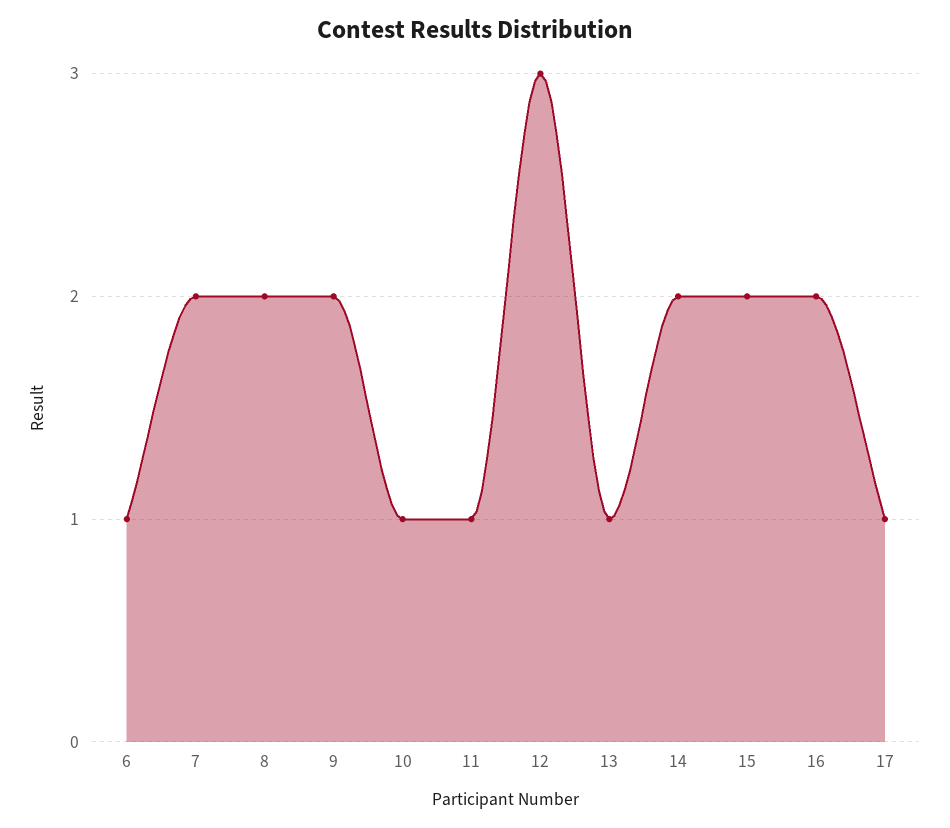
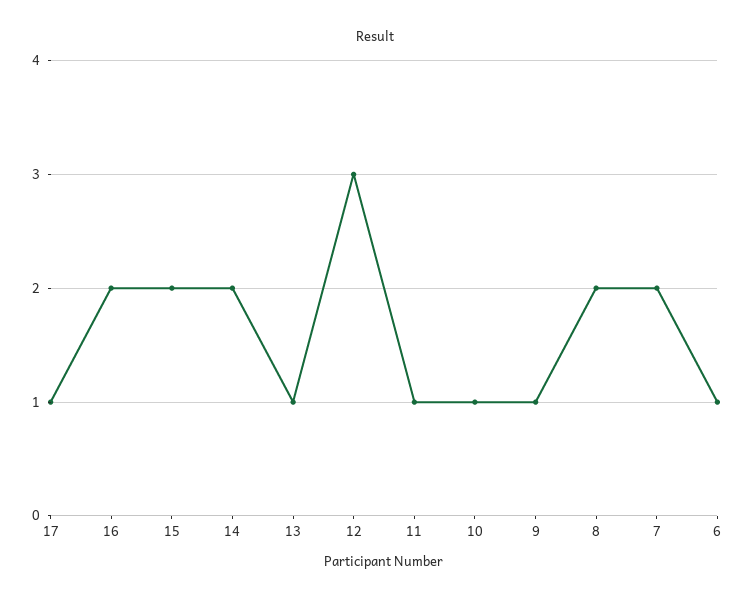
9: 2 -> 1

